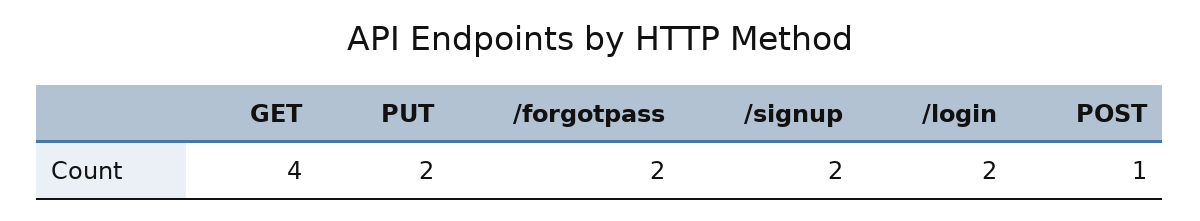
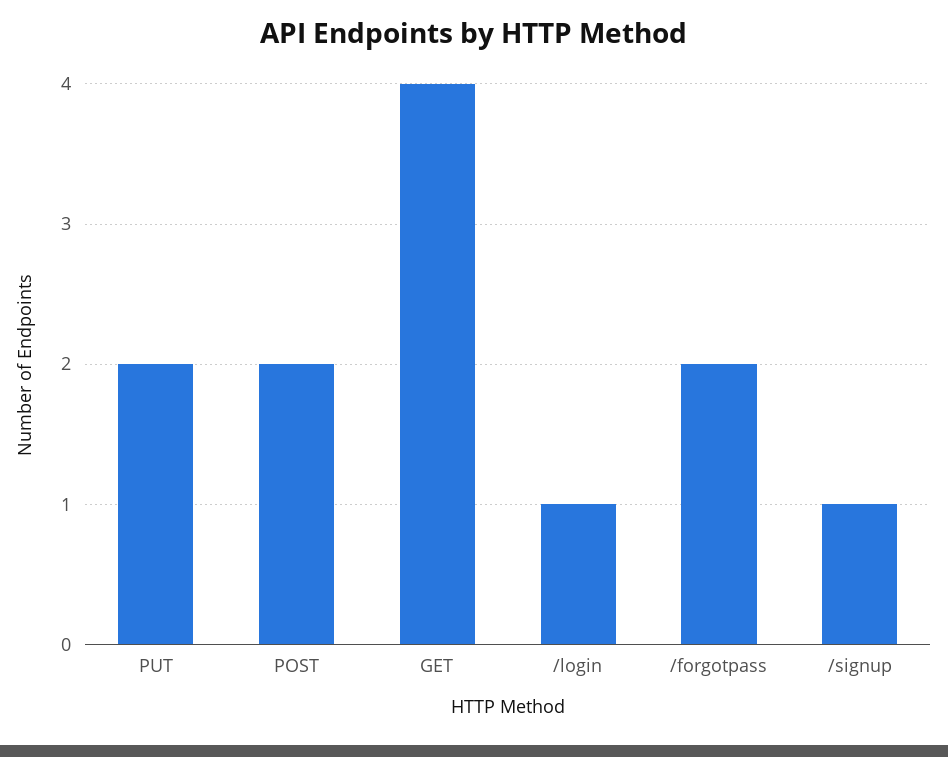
/signup: 2 -> 1
/login: 2 -> 1
POST: 1 -> 2

